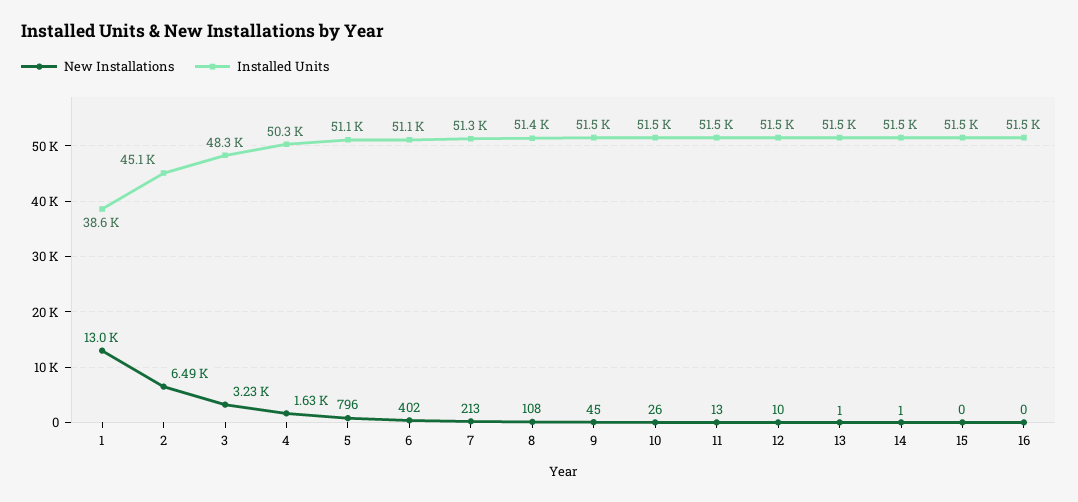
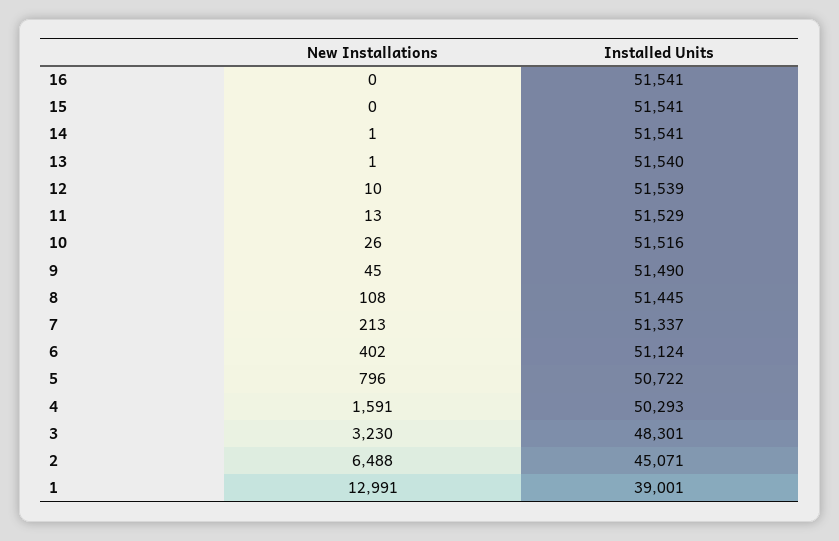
Installed Units, 1: 38600 -> 39001
New Installations, 4: 1630 -> 1591
Installed Units, 5: 51100 -> 50722

